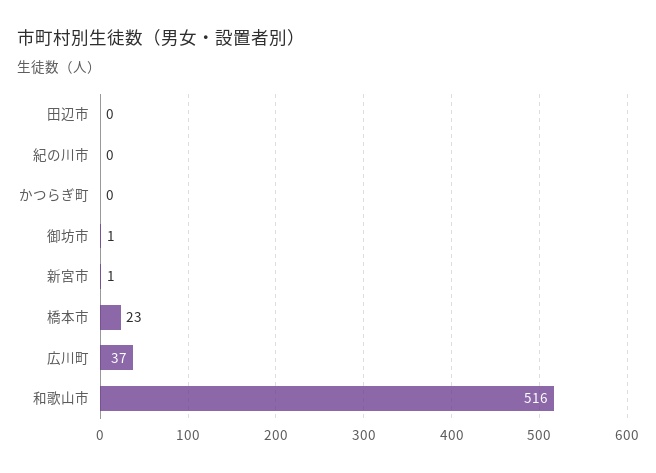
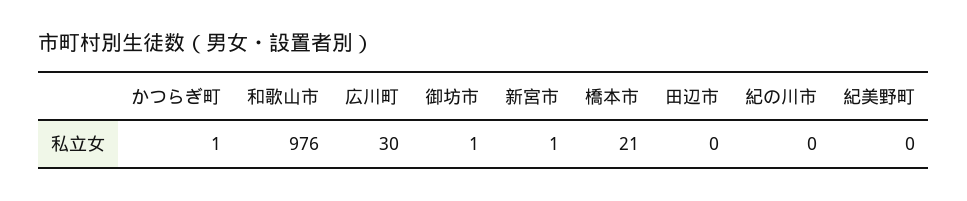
かつらぎ町: 0 -> 1
橋本市: 23 -> 21
広川町: 37 -> 30
和歌山市: 516 -> 976
紀美野町: none -> 0

